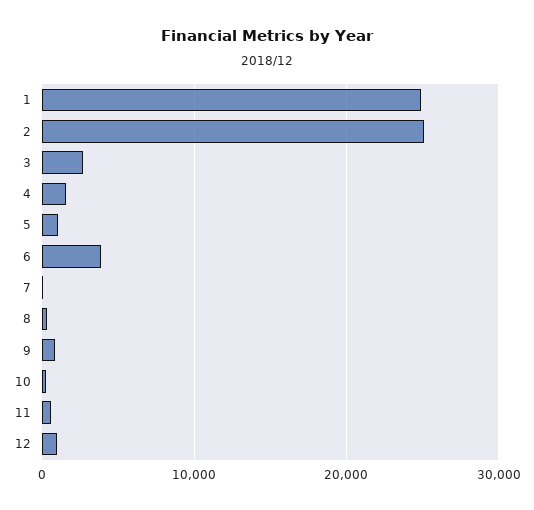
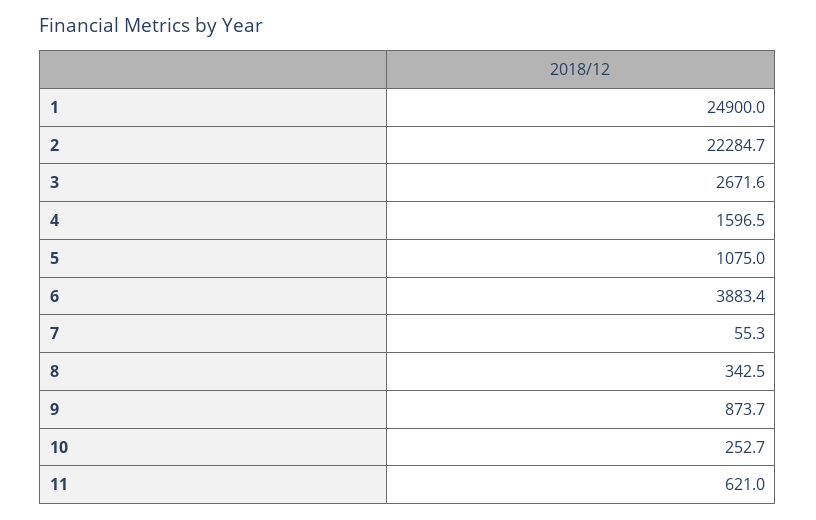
2: 25000 -> 22284.7
12: 1000 -> none

